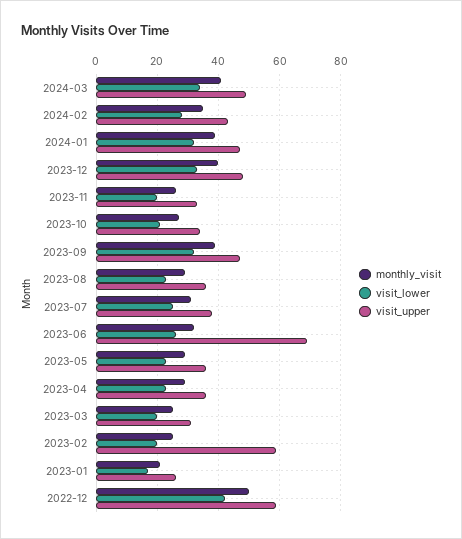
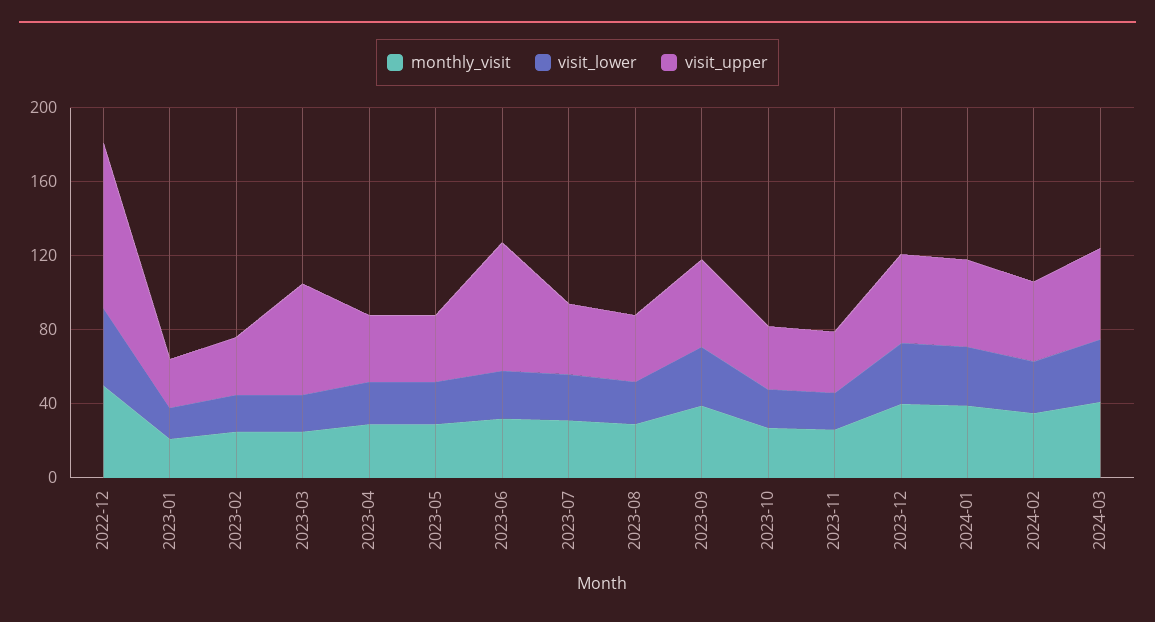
visit_upper, 2023-03: 30 -> 60
visit_upper, 2023-02: 60 -> 30
visit_upper, 2022-12: 60 -> 90

